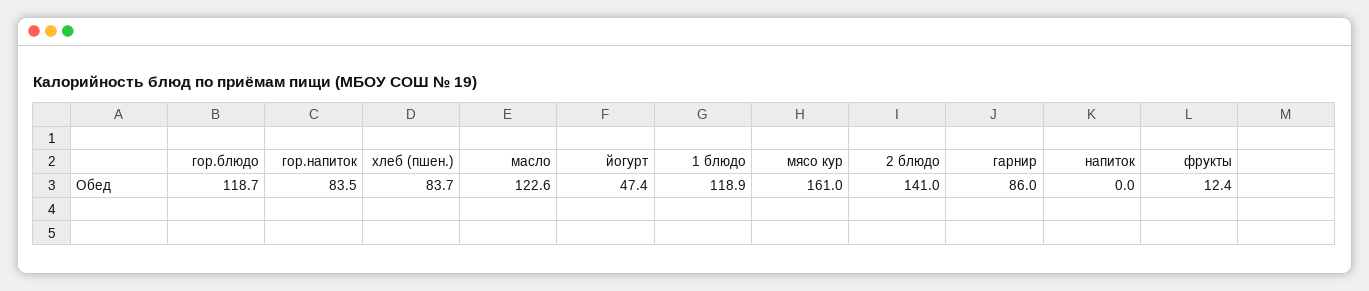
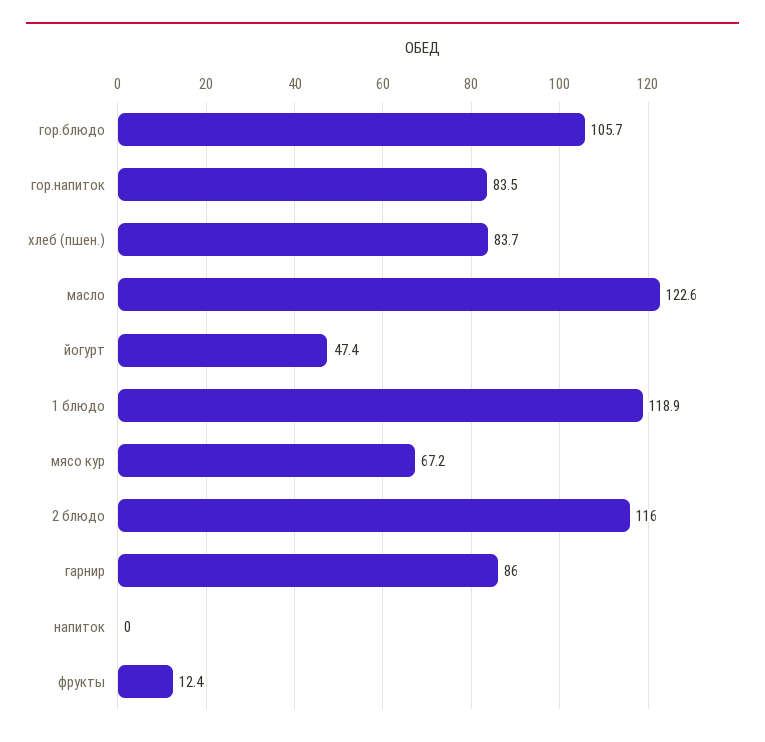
гор.блюдо: 118.7 -> 105.7
мясо кур: 161 -> 67.2
2 блюдо: 141 -> 116

